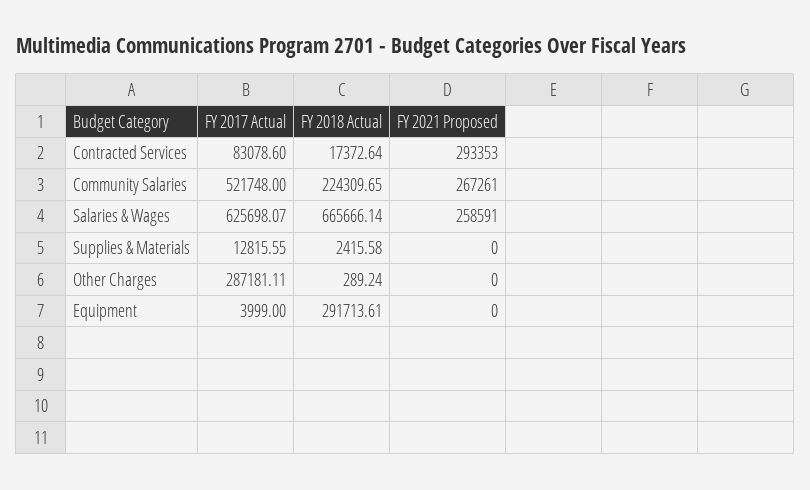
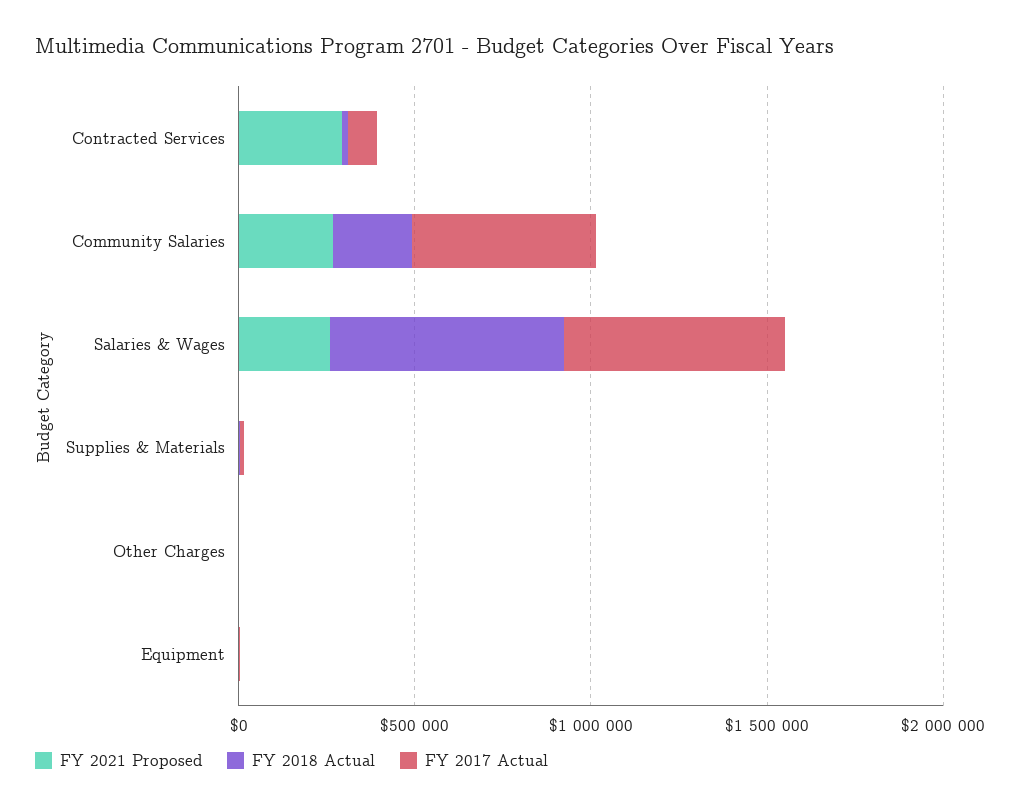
FY 2017 Actual, Other Charges: 287181.11 -> 0
FY 2018 Actual, Equipment: 291713.61 -> 0

